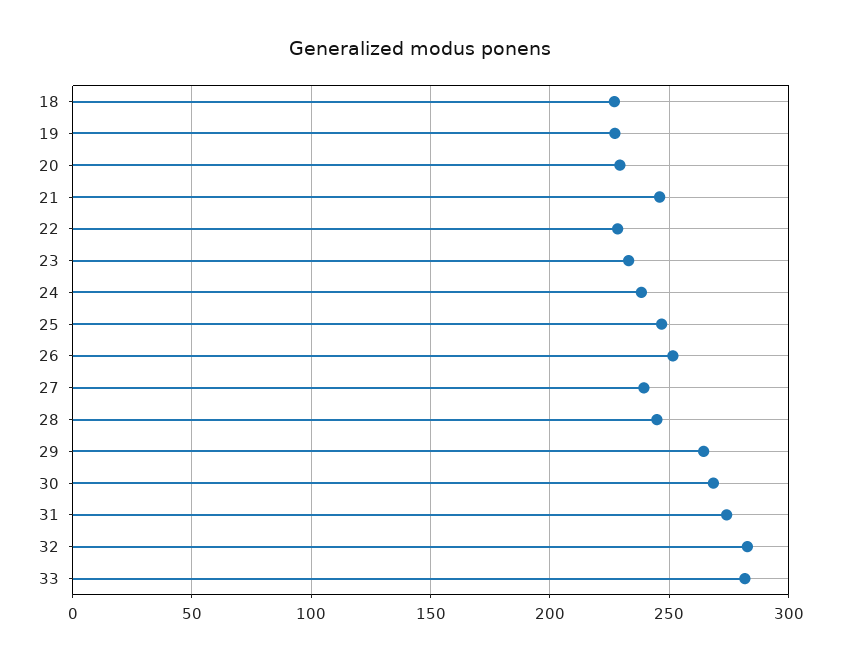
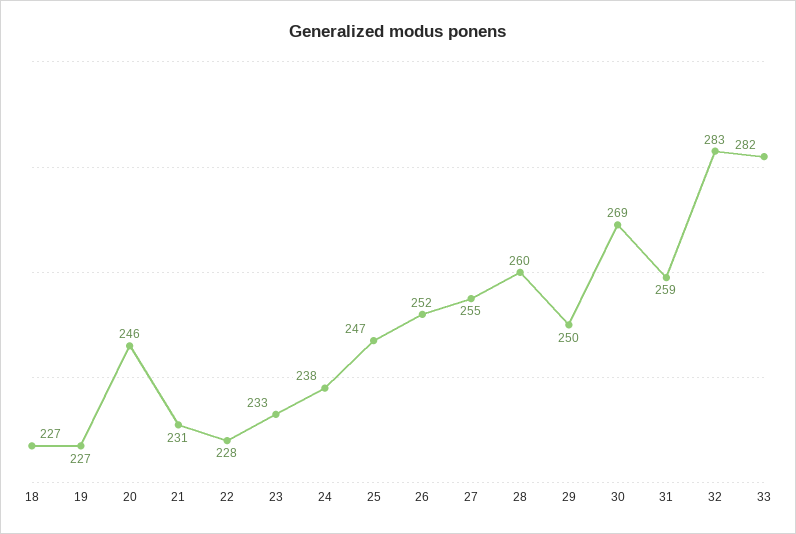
20: 230 -> 246
21: 245 -> 231
27: 240 -> 255
28: 245 -> 260
29: 265 -> 250
31: 275 -> 259

